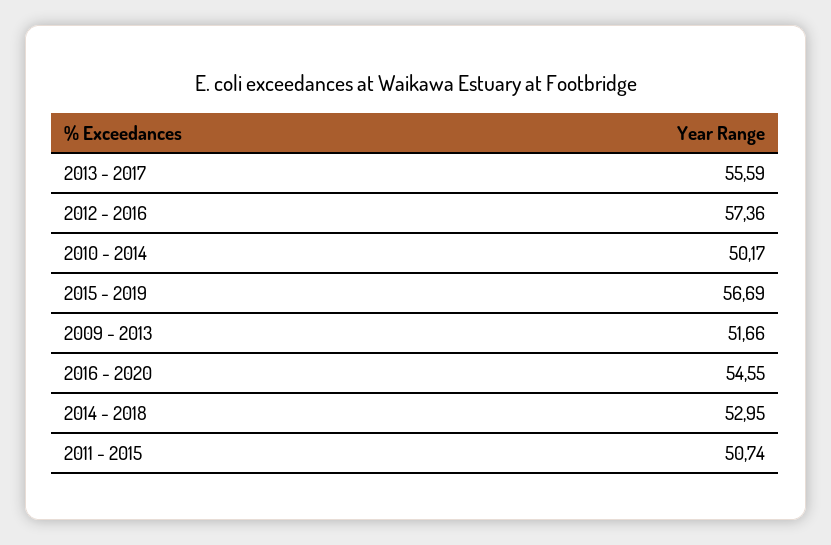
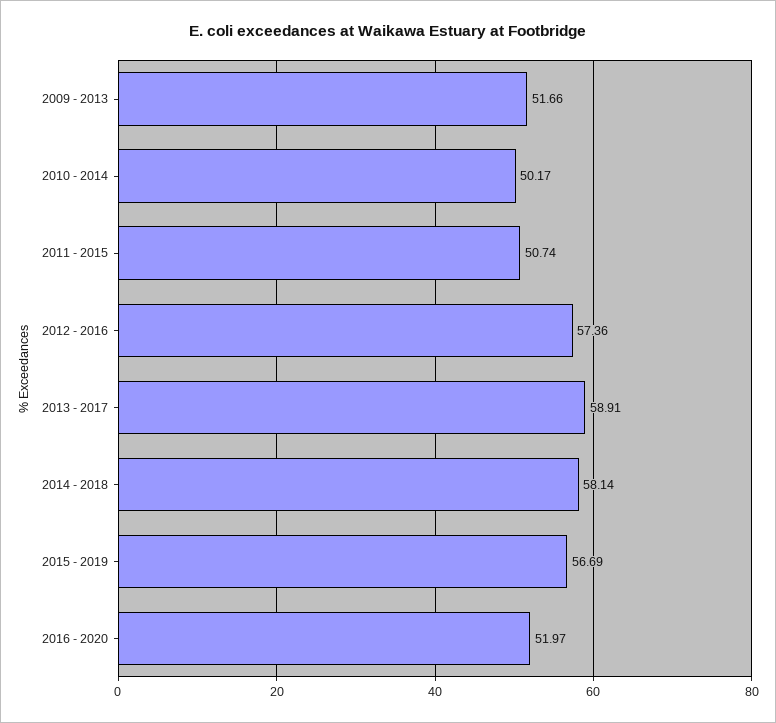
2013 - 2017: 55.59 -> 58.91
2016 - 2020: 54.55 -> 51.97
2014 - 2018: 52.95 -> 58.14

